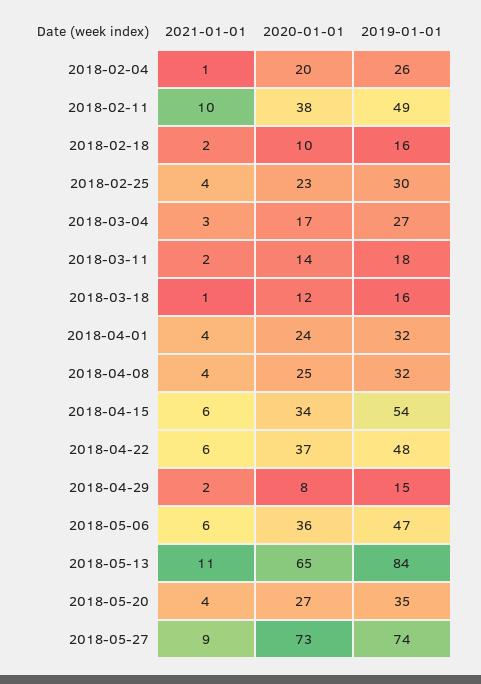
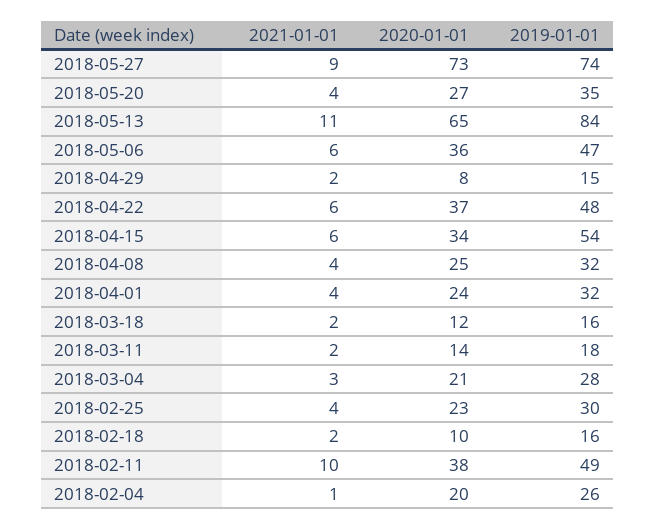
2020-01-01, 2018-03-04: 17 -> 21
2019-01-01, 2018-03-04: 27 -> 28
2021-01-01, 2018-03-18: 1 -> 2

